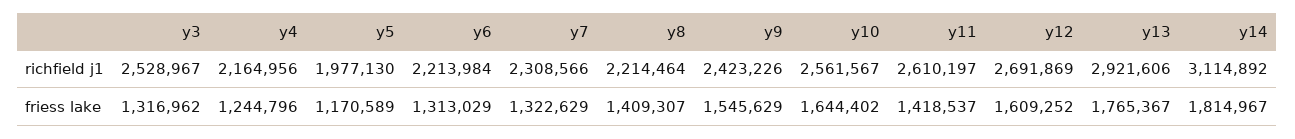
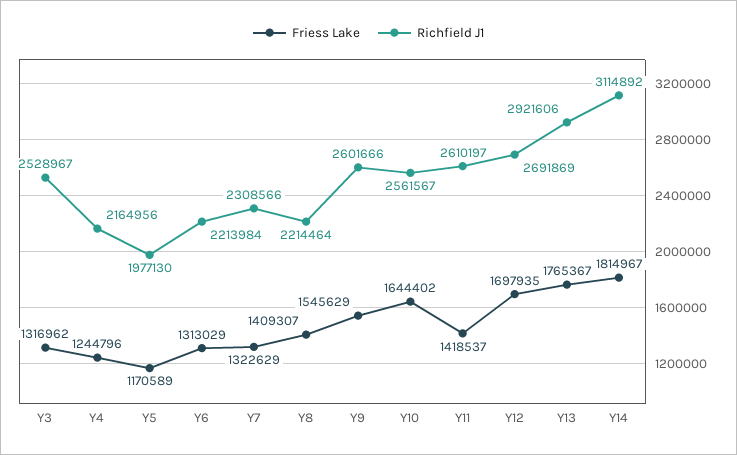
richfield j1, y9: 2423226 -> 2601666
friess lake, y12: 1609252 -> 1697935

